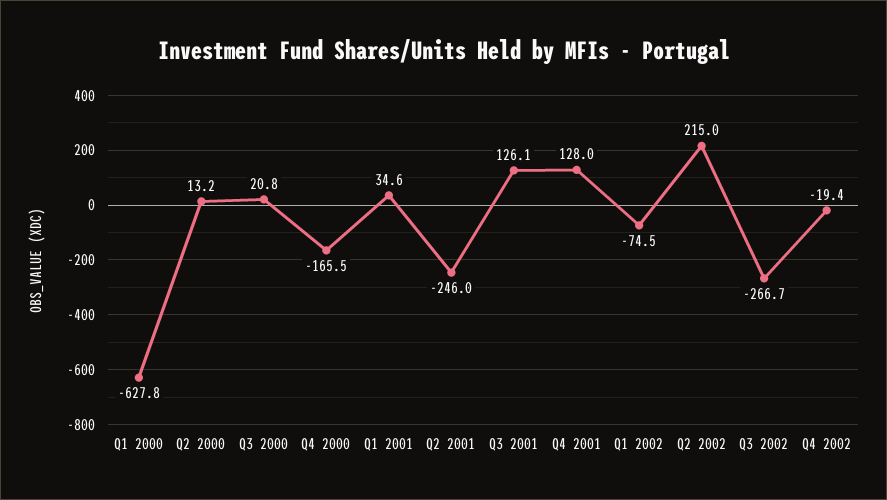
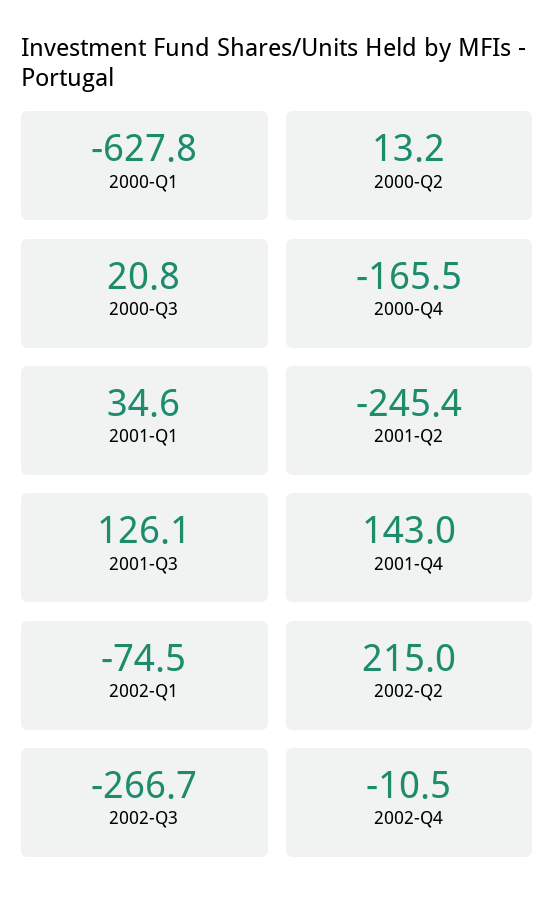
Q2 2001: -246 -> -245.4
Q4 2001: 128 -> 143
Q4 2002: -19.4 -> -10.5

